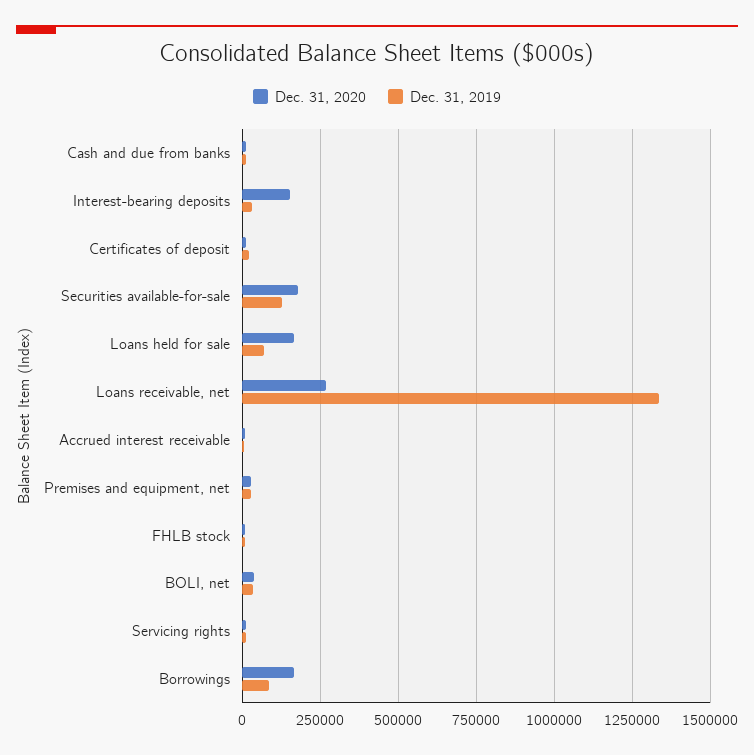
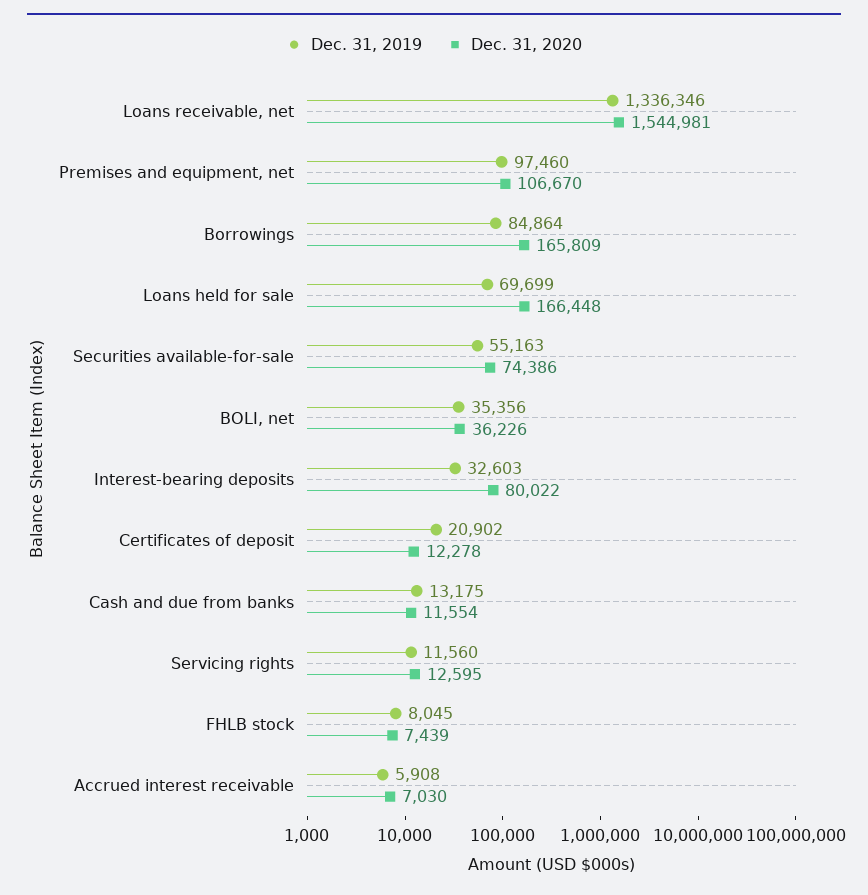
Dec. 31, 2020, Interest-bearing deposits: 150000 -> 80022
Dec. 31, 2020, Securities available-for-sale: 175000 -> 74386
Dec. 31, 2019, Securities available-for-sale: 125000 -> 55163
Dec. 31, 2020, Loans receivable, net: 275000 -> 1544981
Dec. 31, 2020, Premises and equipment, net: 25000 -> 106670
Dec. 31, 2019, Premises and equipment, net: 25000 -> 97460

